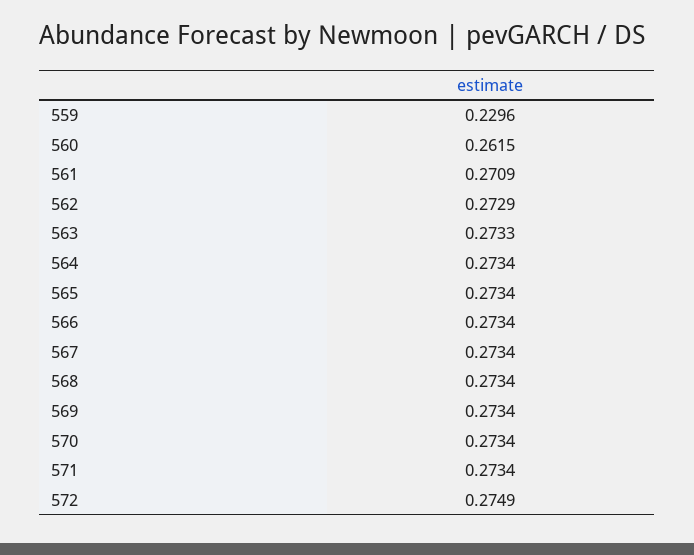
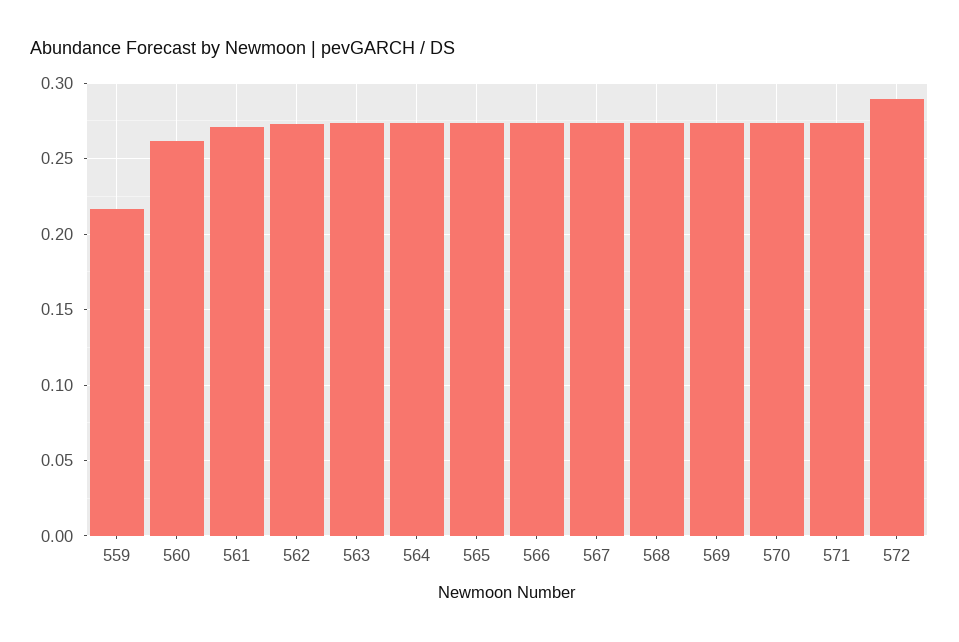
559: 0.2296 -> 0.215
572: 0.2749 -> 0.29

